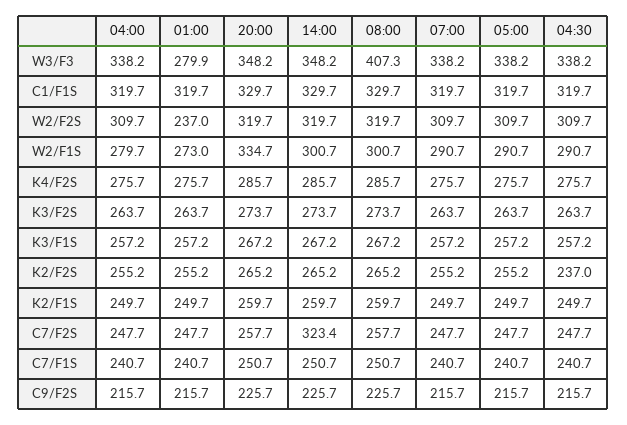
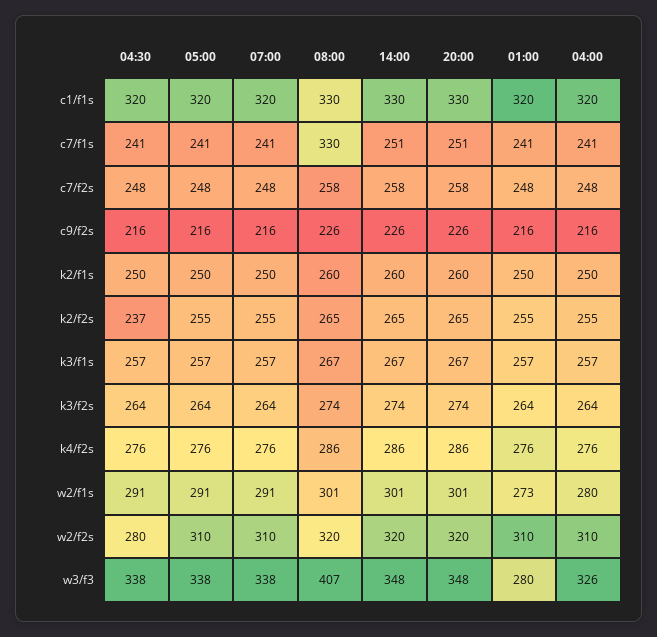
04:00, W3/F3: 338.2 -> 326
01:00, W2/F2S: 237 -> 310
04:30, W2/F2S: 309.7 -> 280
20:00, W2/F1S: 334.7 -> 301
14:00, C7/F2S: 323.4 -> 258
08:00, C7/F1S: 250.7 -> 330

